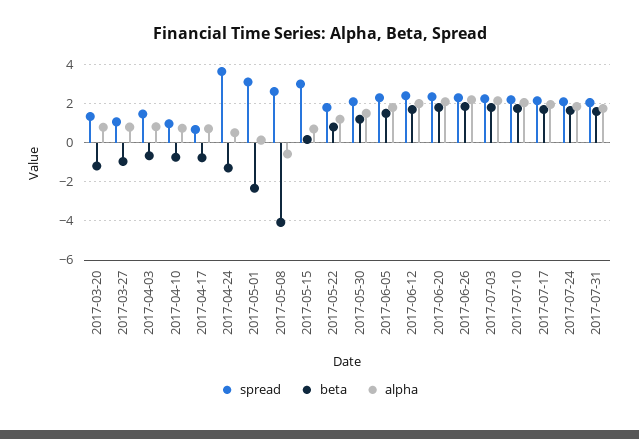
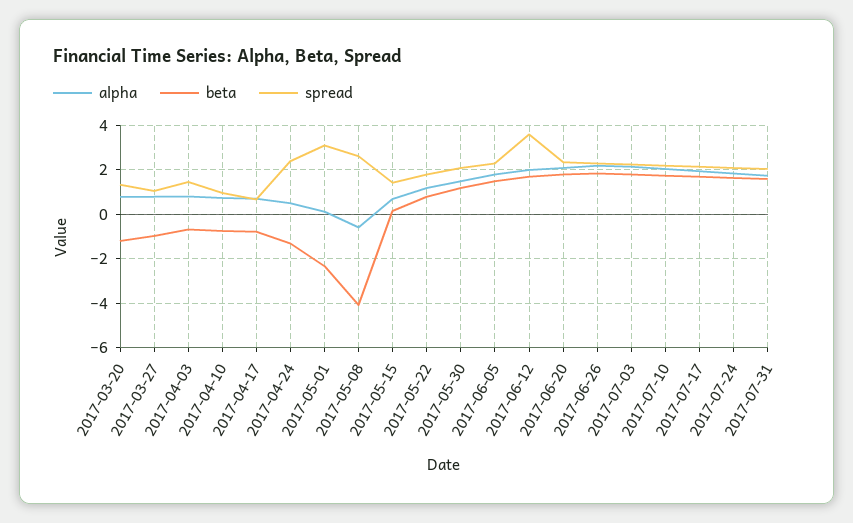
spread, 2017-04-24: 3.5 -> 2.5
spread, 2017-05-15: 3 -> 1.5
spread, 2017-06-12: 2.5 -> 3.5

